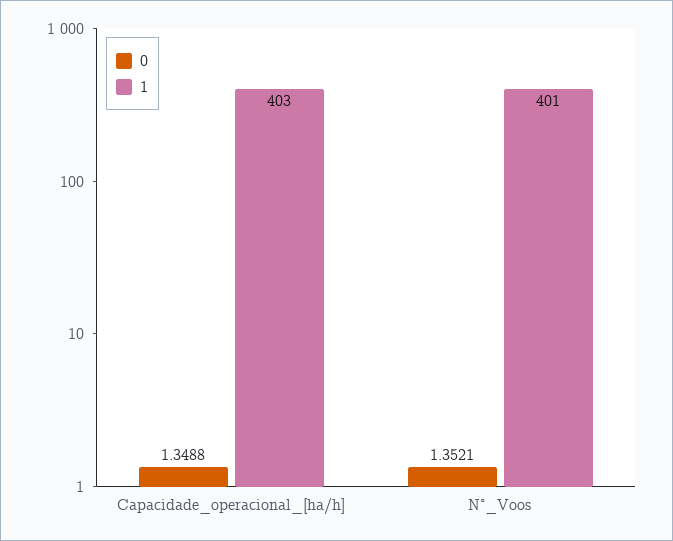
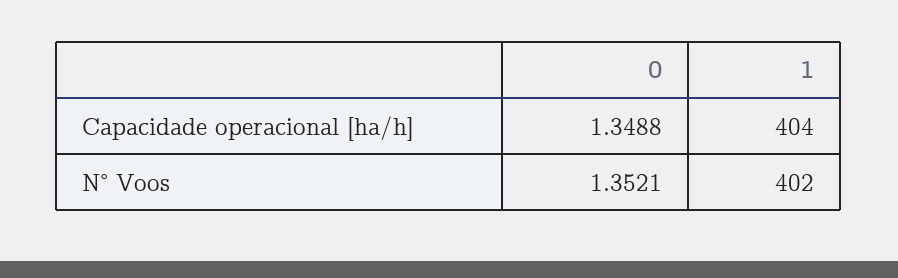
1, Capacidade_operacional_[ha/h]: 403 -> 404
1, N°_Voos: 401 -> 402

